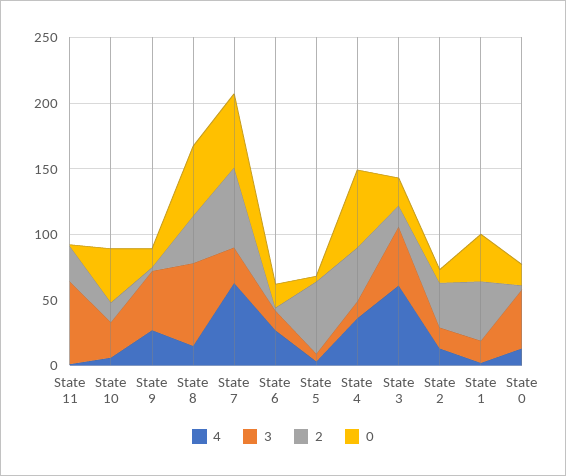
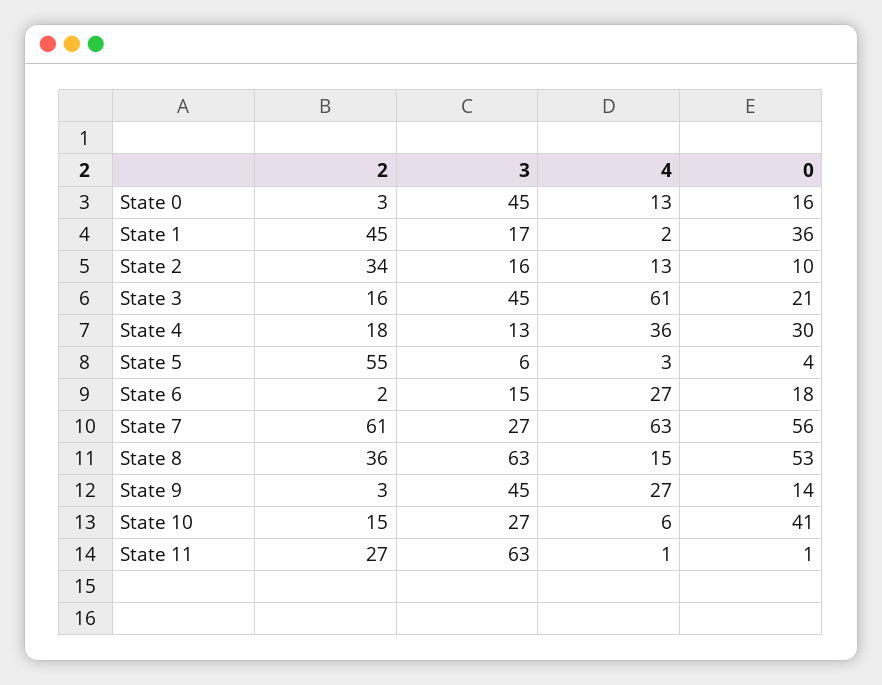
2, State 4: 40 -> 18
0, State 4: 60 -> 30

